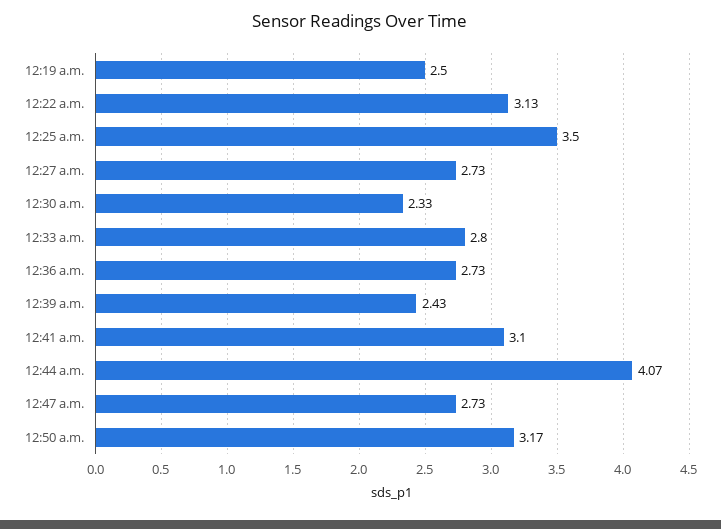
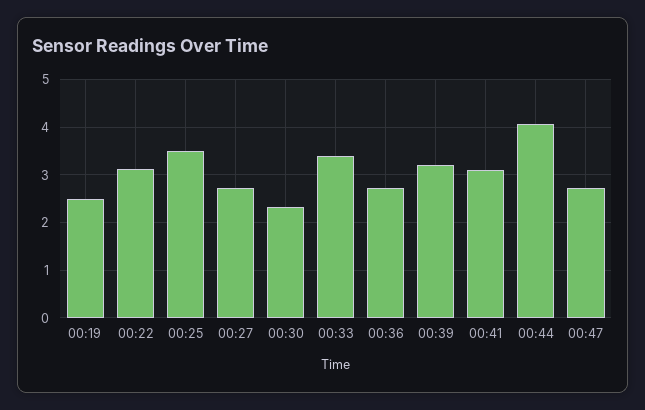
12:33 a.m.: 2.8 -> 3.4
12:39 a.m.: 2.43 -> 3.2
12:50 a.m.: 3.17 -> none

